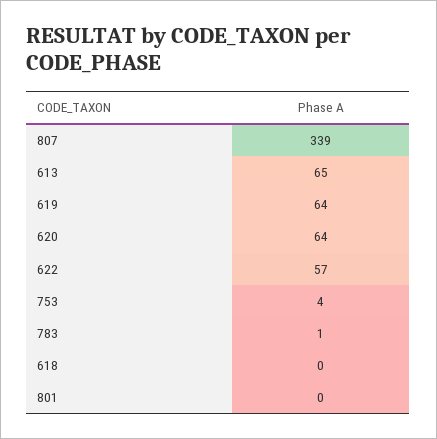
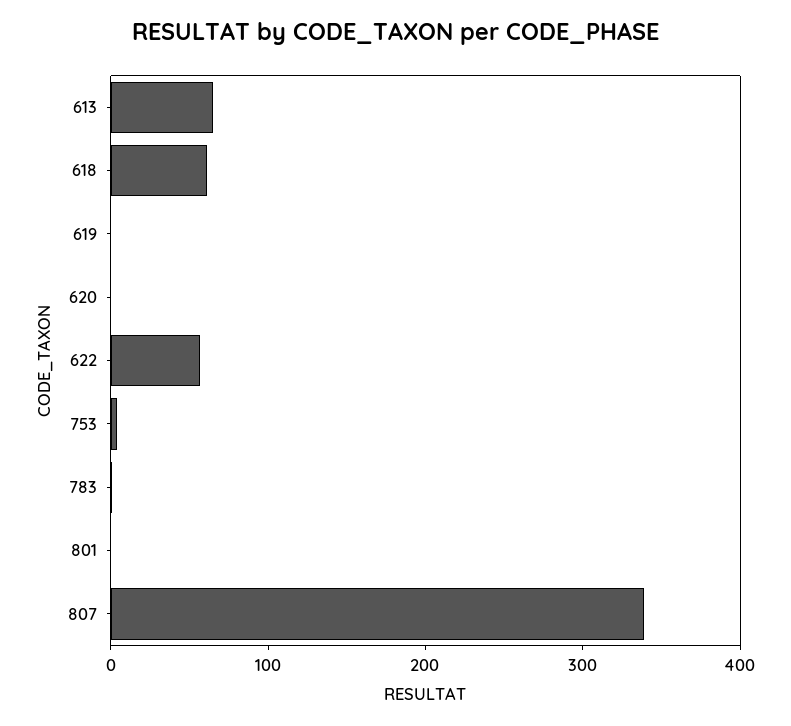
619: 64 -> 0
620: 64 -> 0
618: 0 -> 60

